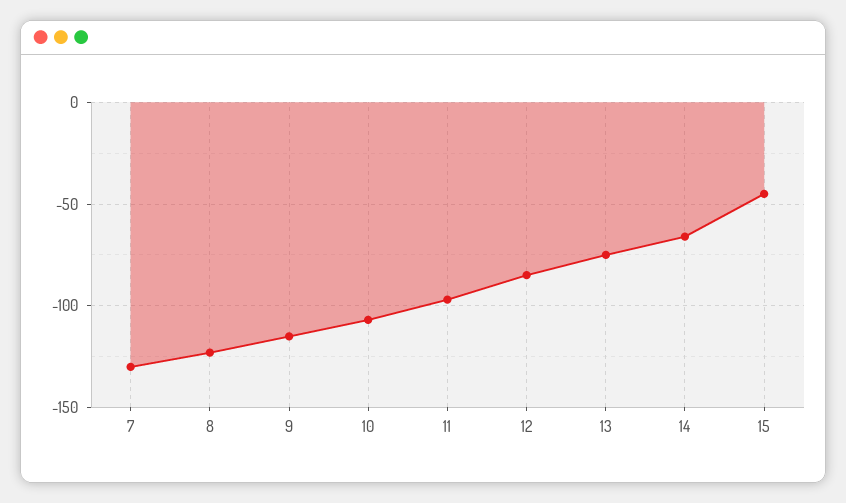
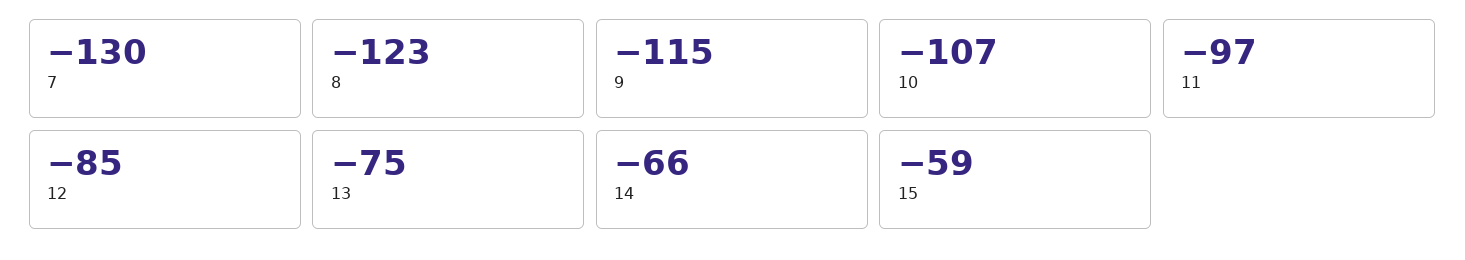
15: -45 -> -59

